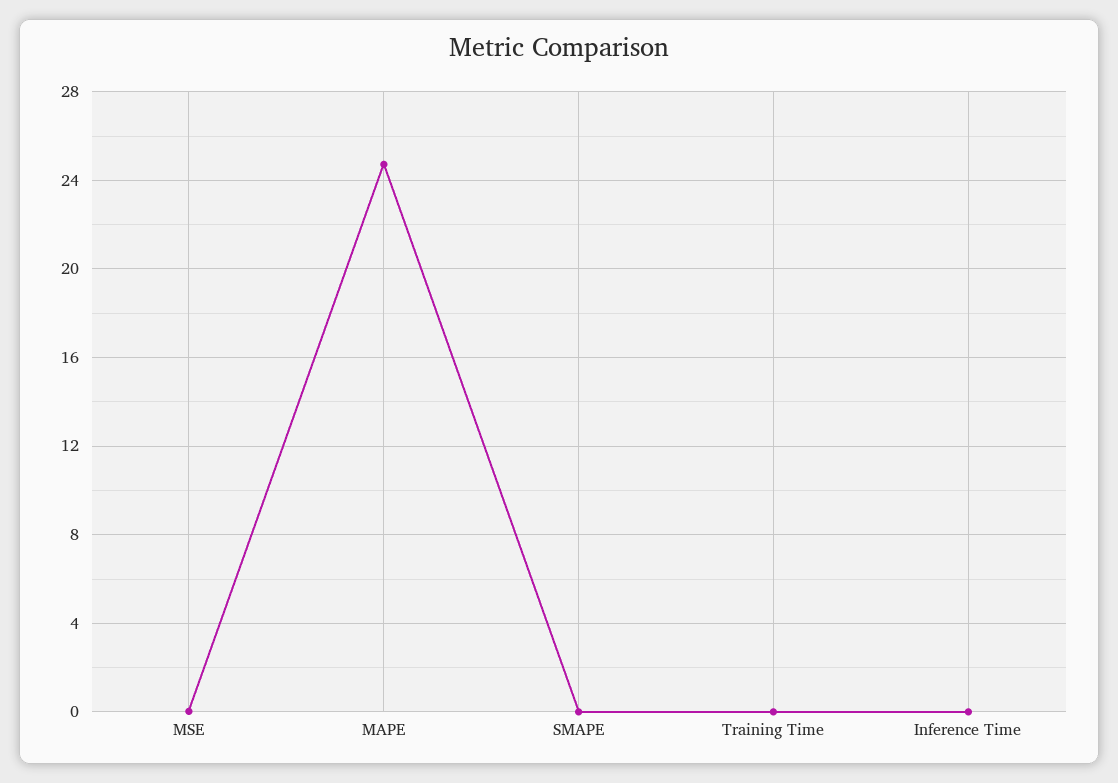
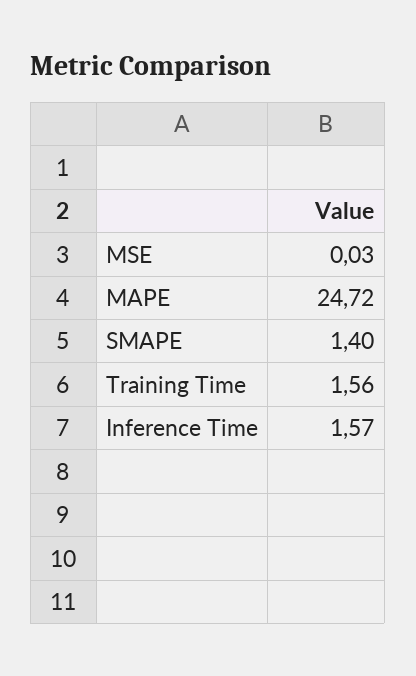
SMAPE: 0 -> 1.4
Training Time: 0 -> 1.56
Inference Time: 0 -> 1.57

